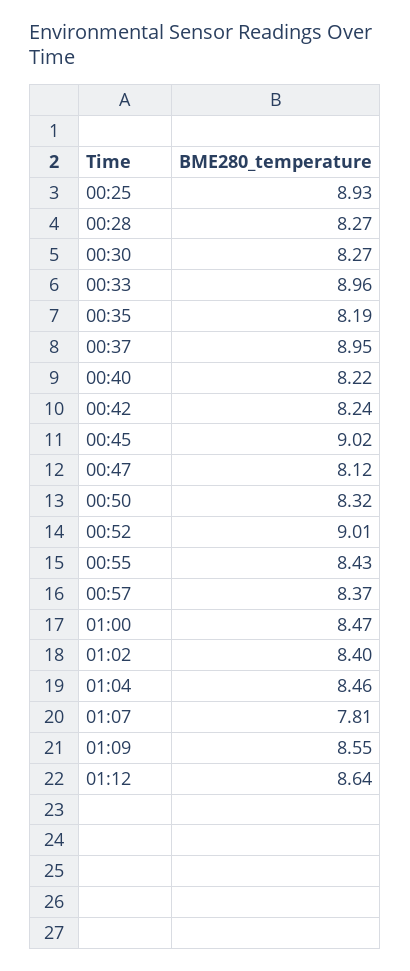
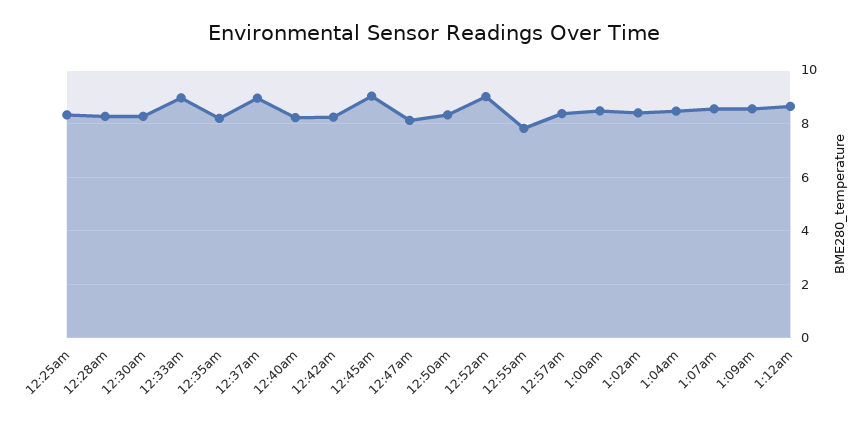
00:25: 8.93 -> 8.25
00:55: 8.43 -> 7.75
01:07: 7.81 -> 8.5

